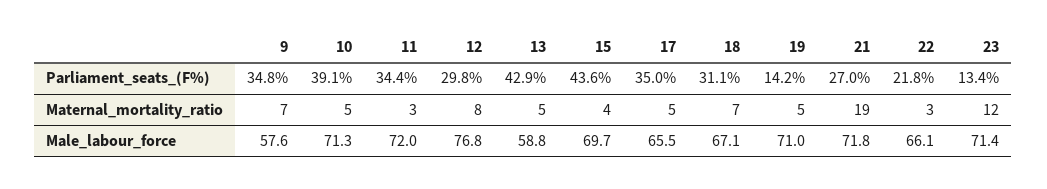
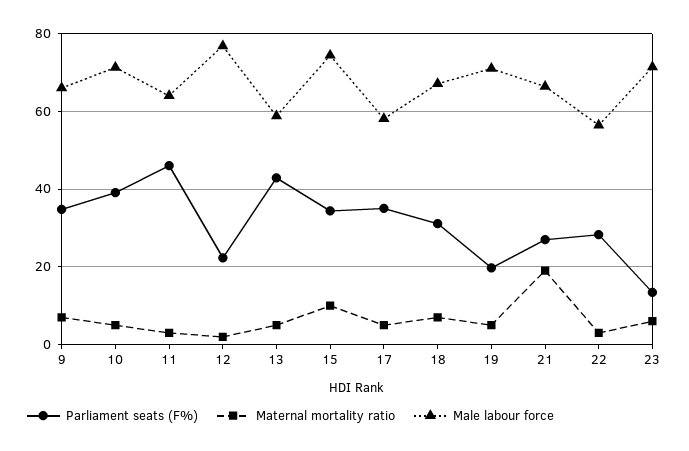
Parliament_seats_(F%), 11: 34.4 -> 46
Parliament_seats_(F%), 12: 29.8 -> 22
Parliament_seats_(F%), 15: 43.6 -> 34
Parliament_seats_(F%), 19: 14.2 -> 20
Parliament_seats_(F%), 22: 21.8 -> 28
Maternal_mortality_ratio, 12: 8 -> 2
Maternal_mortality_ratio, 15: 4 -> 10
Maternal_mortality_ratio, 23: 12 -> 6
Male_labour_force, 9: 57.6 -> 66
Male_labour_force, 11: 72 -> 64
Male_labour_force, 15: 69.7 -> 74
Male_labour_force, 17: 65.5 -> 58
Male_labour_force, 21: 71.8 -> 66
Male_labour_force, 22: 66.1 -> 56

